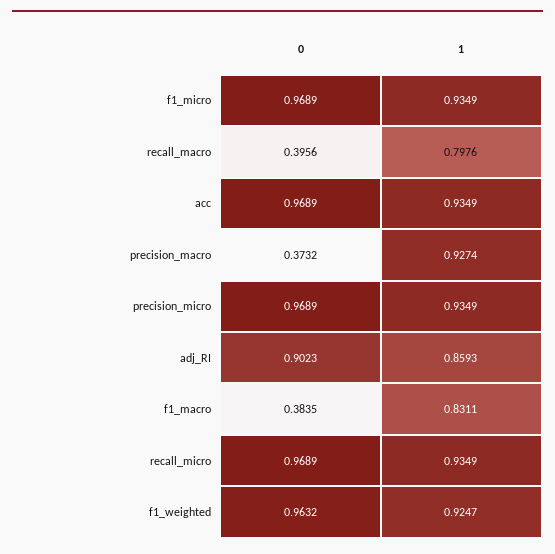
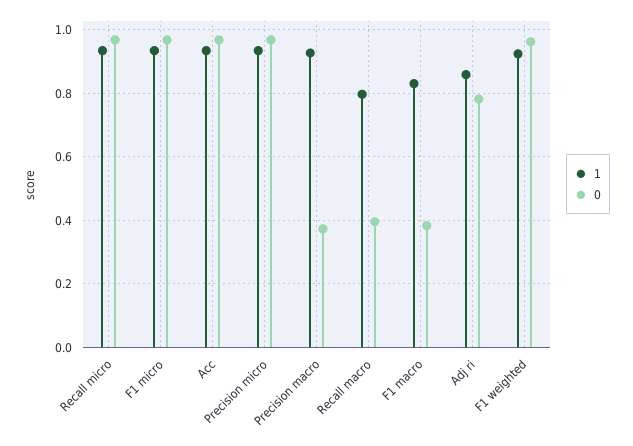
0, adj_RI: 0.9023 -> 0.78

